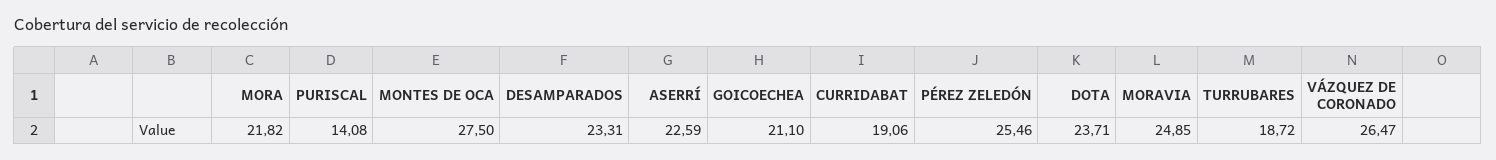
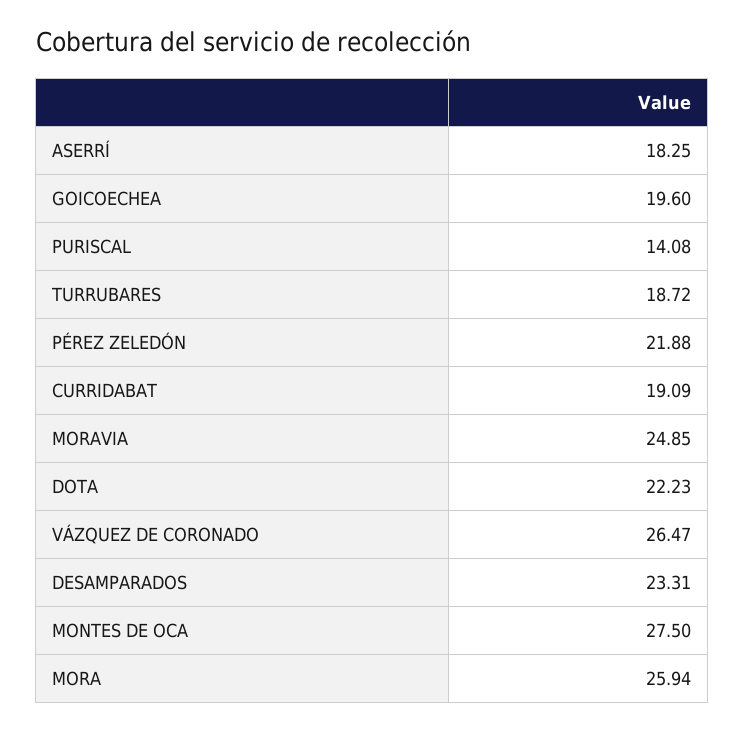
MORA: 21.82 -> 25.94
ASERRÍ: 22.59 -> 18.25
GOICOECHEA: 21.1 -> 19.6
CURRIDABAT: 19.06 -> 19.09
PÉREZ ZELEDÓN: 25.46 -> 21.88
DOTA: 23.71 -> 22.23

